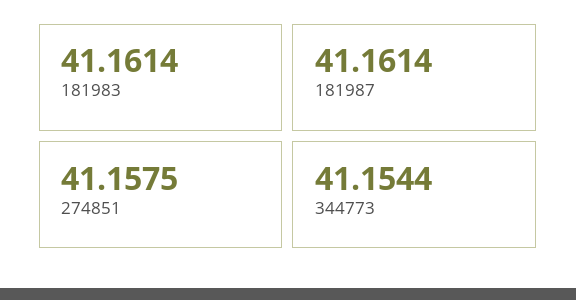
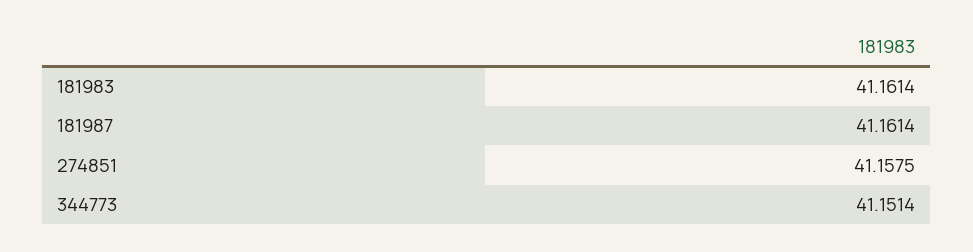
344773: 41.1544 -> 41.1514

